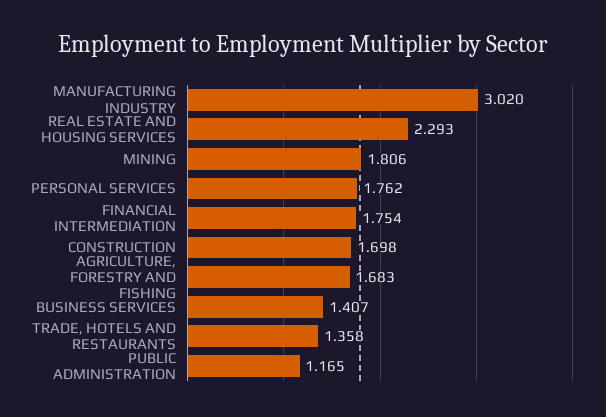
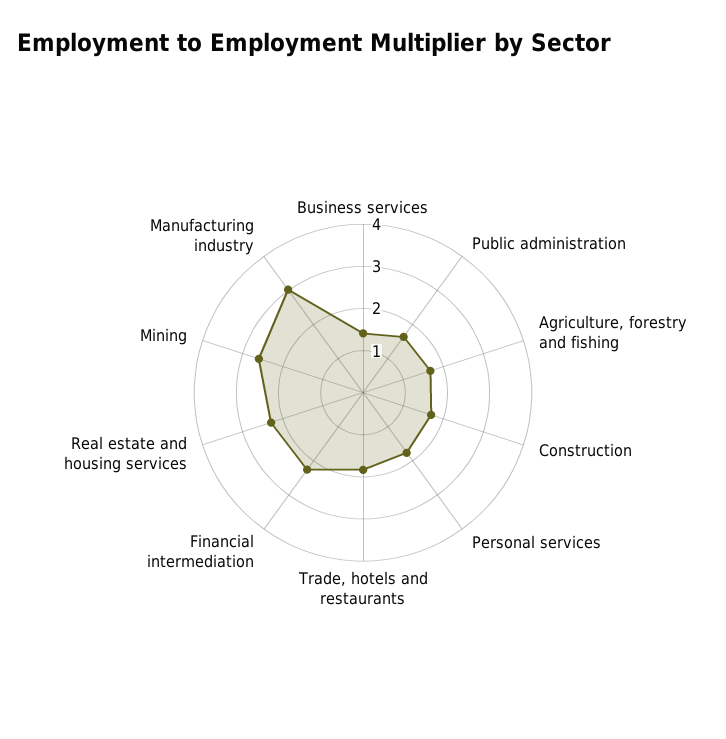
MINING: 1.806 -> 2.6
FINANCIAL INTERMEDIATION: 1.754 -> 2.2
TRADE, HOTELS AND RESTAURANTS: 1.358 -> 1.8
PUBLIC ADMINISTRATION: 1.165 -> 1.6

